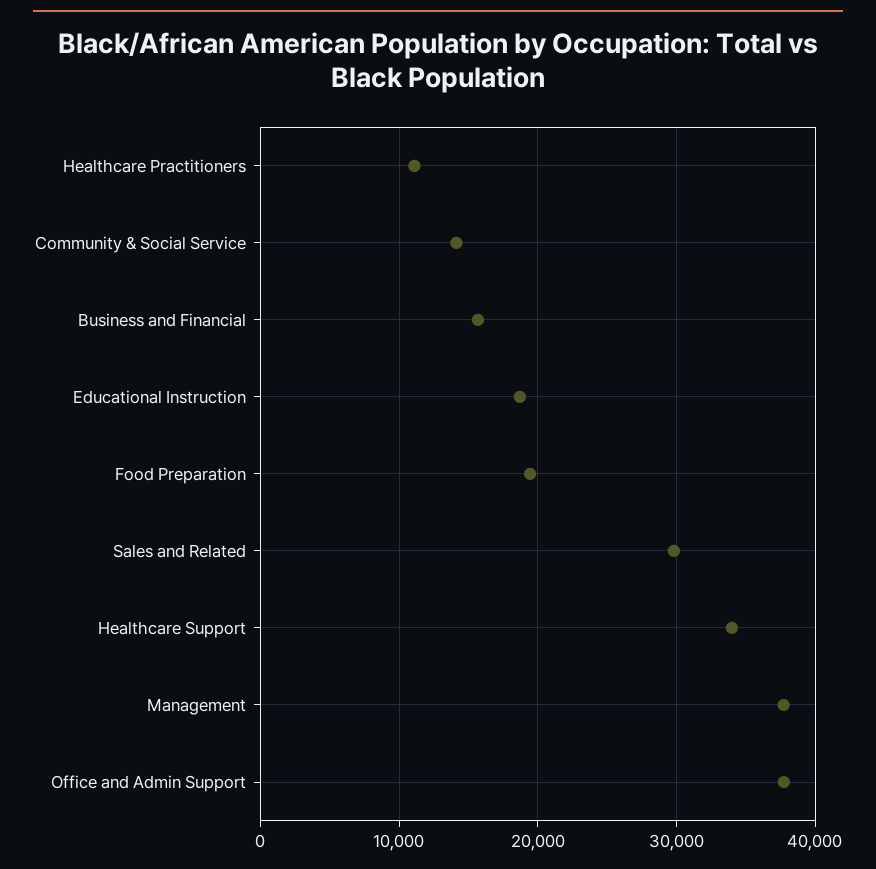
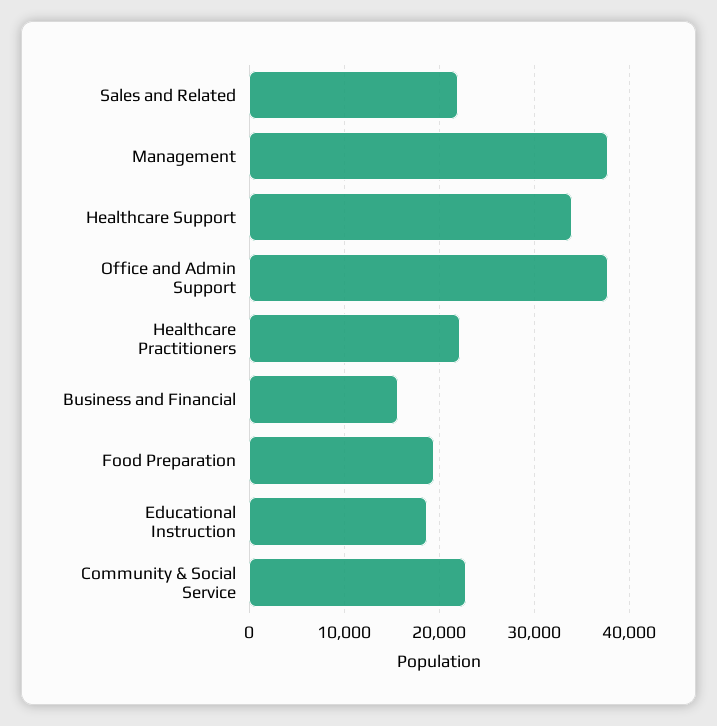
Healthcare Practitioners: 11000 -> 22000
Community & Social Service: 14000 -> 23000
Sales and Related: 30000 -> 22000

